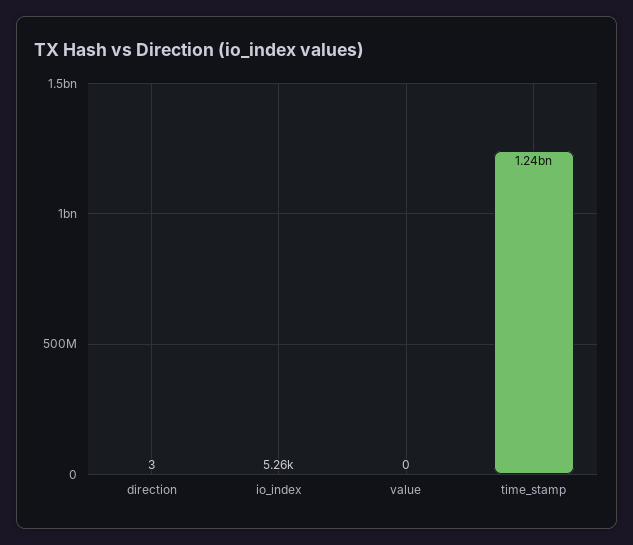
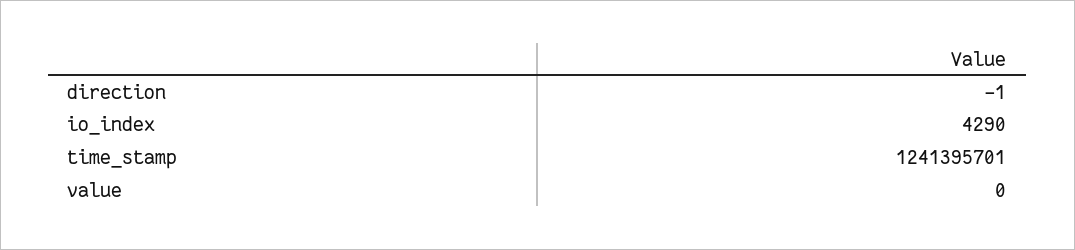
direction: 3 -> -1
io_index: 5260 -> 4290

